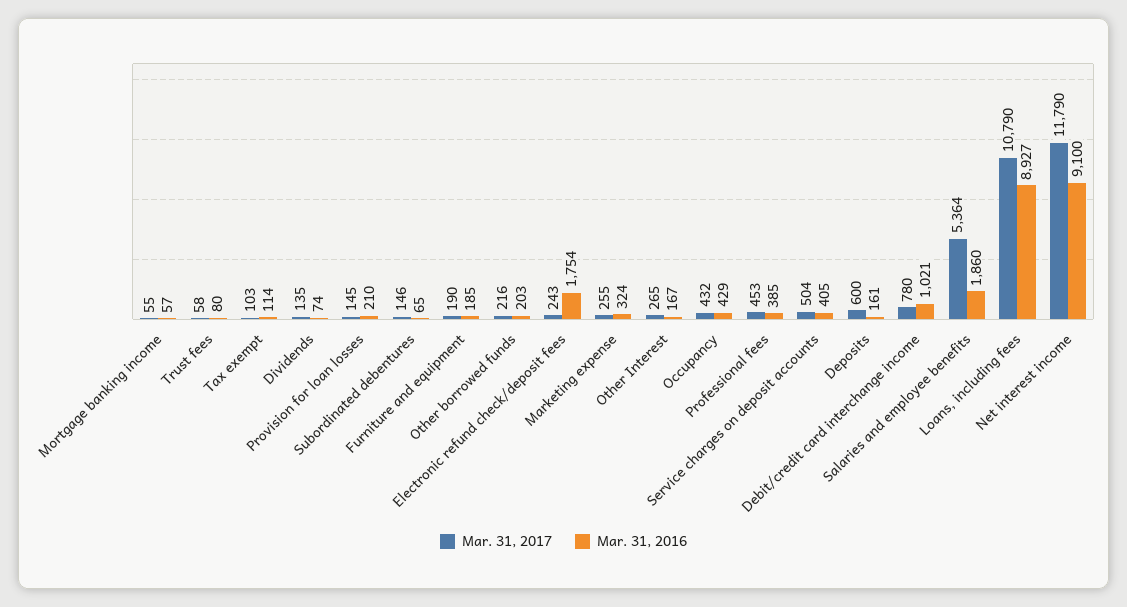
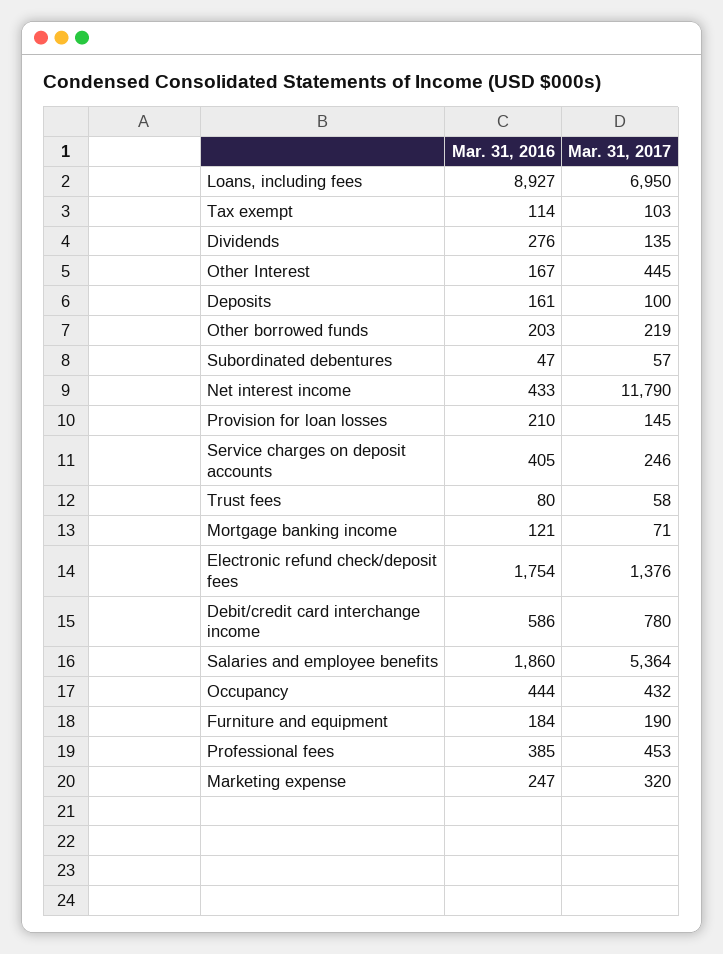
Mar. 31, 2017, Mortgage banking income: 55 -> 71
Mar. 31, 2016, Mortgage banking income: 57 -> 121
Mar. 31, 2016, Dividends: 74 -> 276
Mar. 31, 2017, Subordinated debentures: 146 -> 57
Mar. 31, 2016, Subordinated debentures: 65 -> 47
Mar. 31, 2016, Furniture and equipment: 185 -> 184
Mar. 31, 2017, Other borrowed funds: 216 -> 219
Mar. 31, 2017, Electronic refund check/deposit fees: 243 -> 1376
Mar. 31, 2017, Marketing expense: 255 -> 320
Mar. 31, 2016, Marketing expense: 324 -> 247
Mar. 31, 2017, Other Interest: 265 -> 445
Mar. 31, 2016, Occupancy: 429 -> 444
Mar. 31, 2017, Service charges on deposit accounts: 504 -> 246
Mar. 31, 2017, Deposits: 600 -> 100
Mar. 31, 2016, Debit/credit card interchange income: 1021 -> 586
Mar. 31, 2017, Loans, including fees: 10790 -> 6950
Mar. 31, 2016, Net interest income: 9100 -> 433

